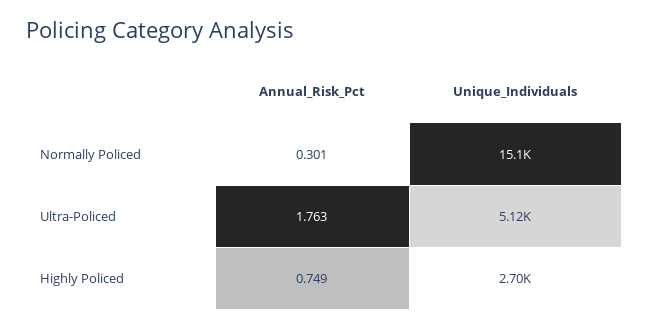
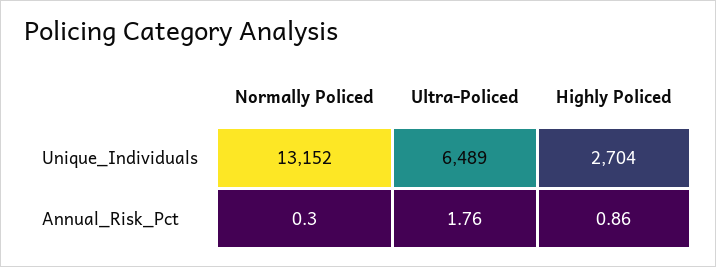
Unique_Individuals, Normally Policed: 15100 -> 13152
Unique_Individuals, Ultra-Policed: 5120 -> 6489
Annual_Risk_Pct, Highly Policed: 0.749 -> 0.86

